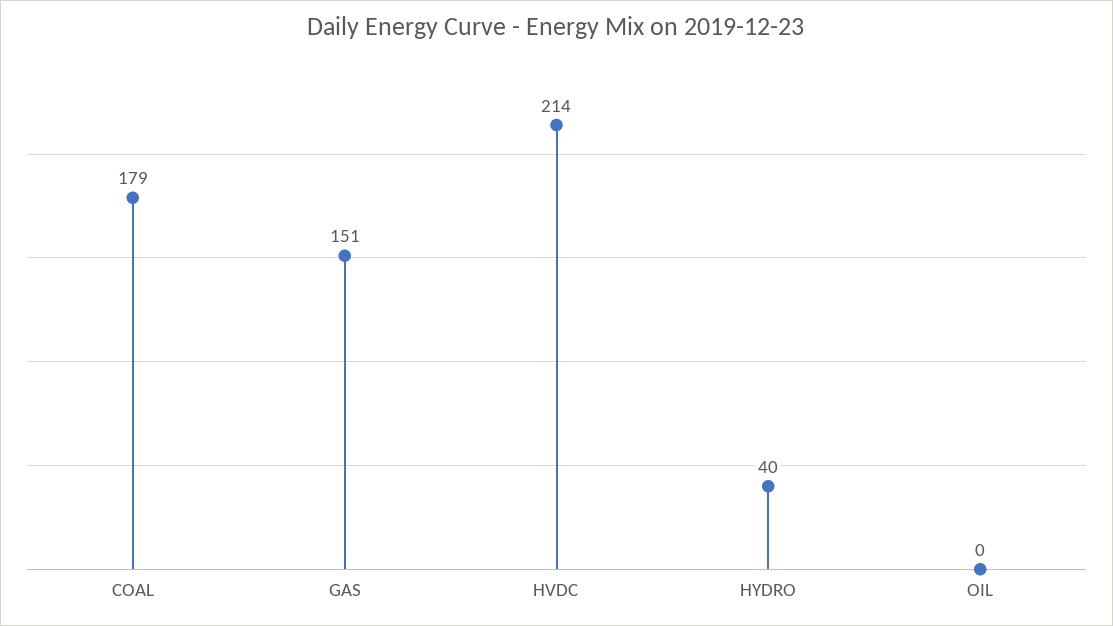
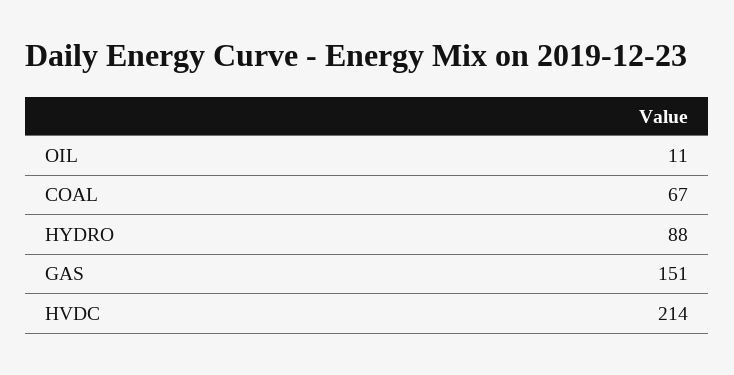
COAL: 179 -> 67
HYDRO: 40 -> 88
OIL: 0 -> 11

